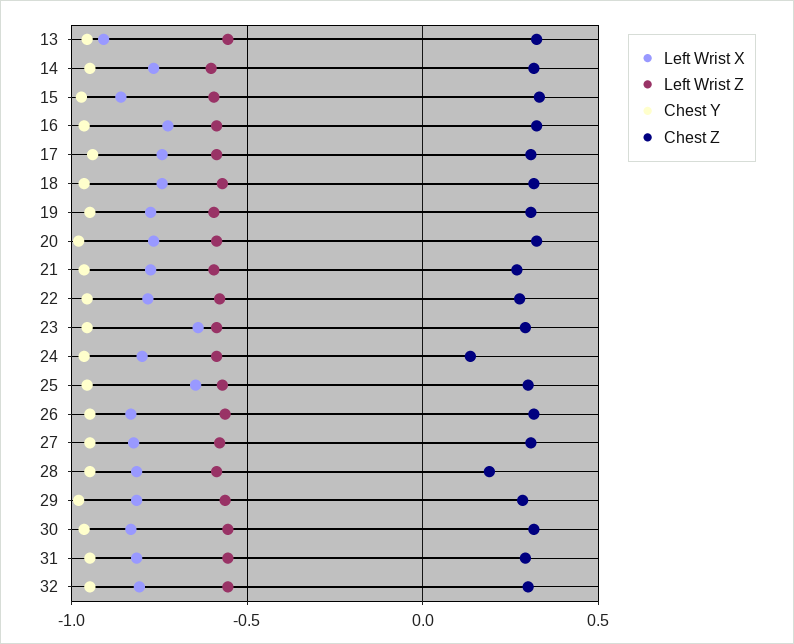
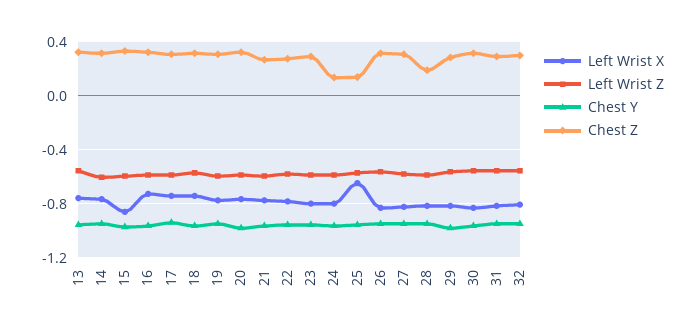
Left Wrist X, 13: -0.9 -> -0.75
Left Wrist X, 23: -0.65 -> -0.8
Chest Z, 25: 0.3 -> 0.15

